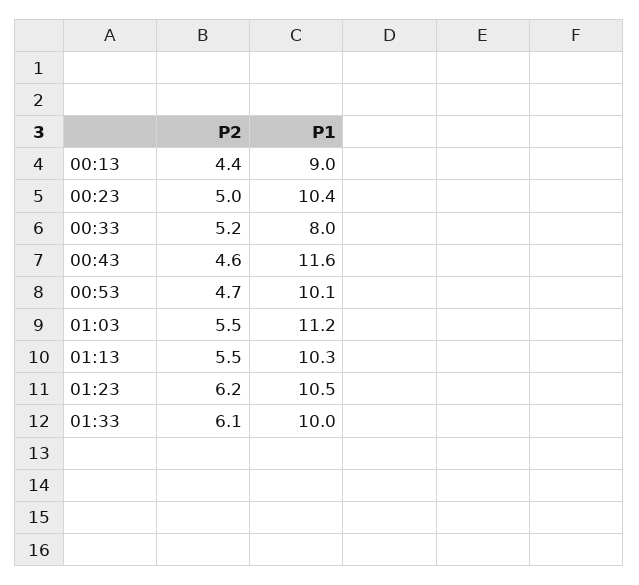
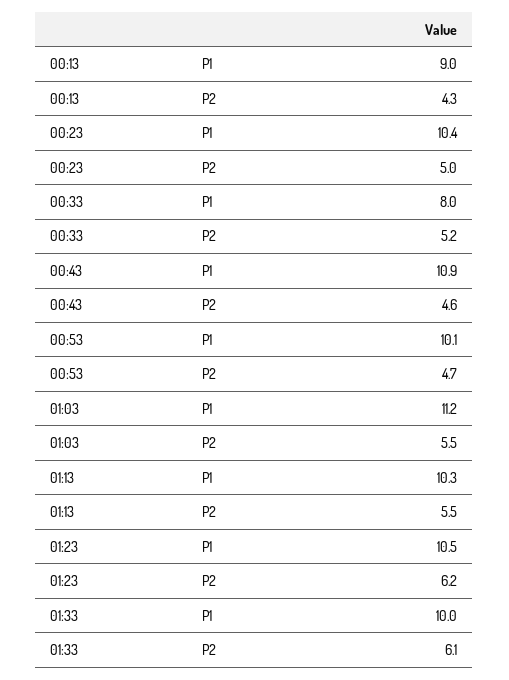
P2, 00:13: 4.4 -> 4.3
P1, 00:43: 11.6 -> 10.9

